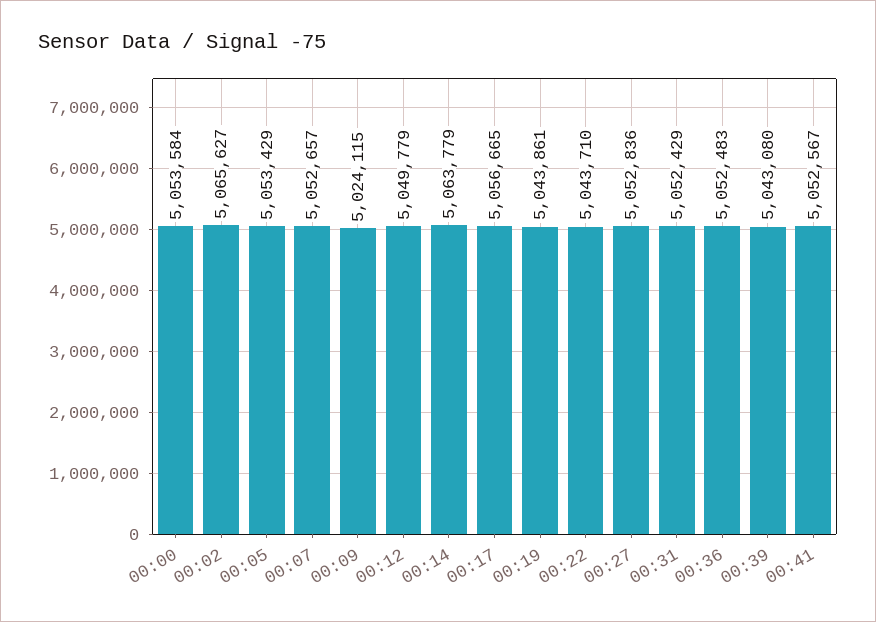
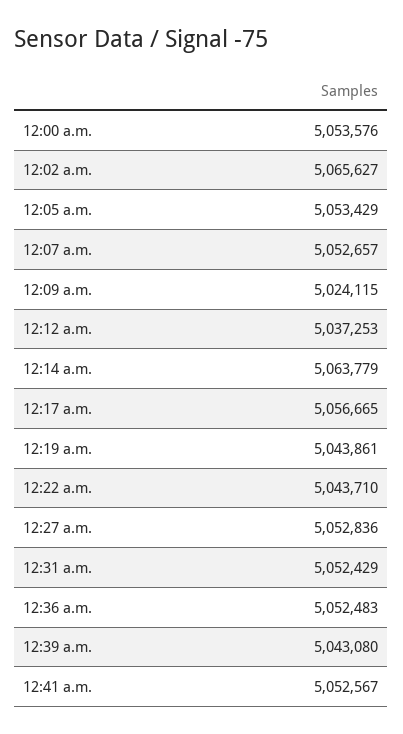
00:00: 5053584 -> 5053576
00:12: 5049779 -> 5037253

